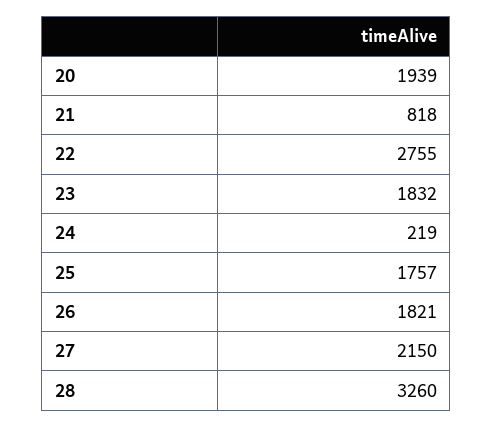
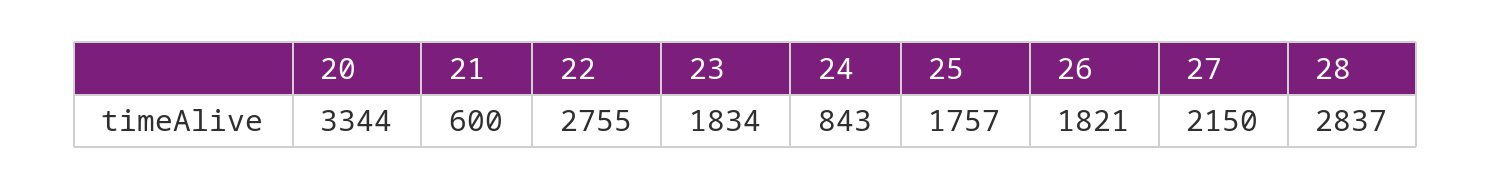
20: 1939 -> 3344
21: 818 -> 600
23: 1832 -> 1834
24: 219 -> 843
28: 3260 -> 2837

